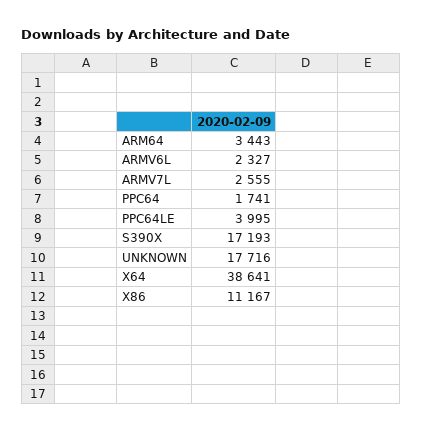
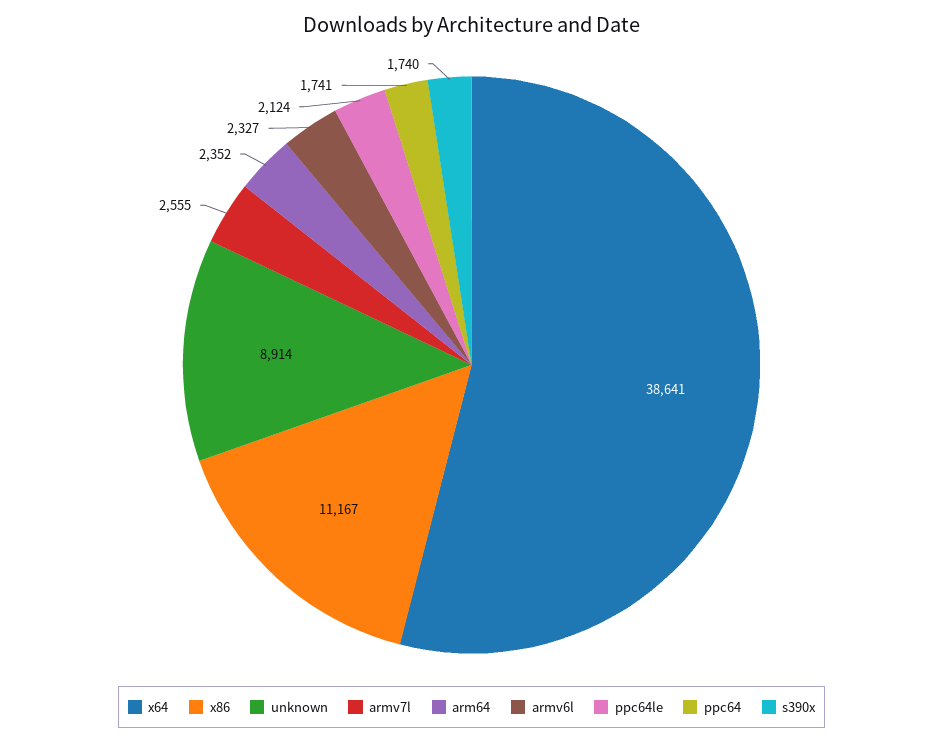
ARM64: 3443 -> 2352
PPC64LE: 3995 -> 2124
S390X: 17193 -> 1740
UNKNOWN: 17716 -> 8914

